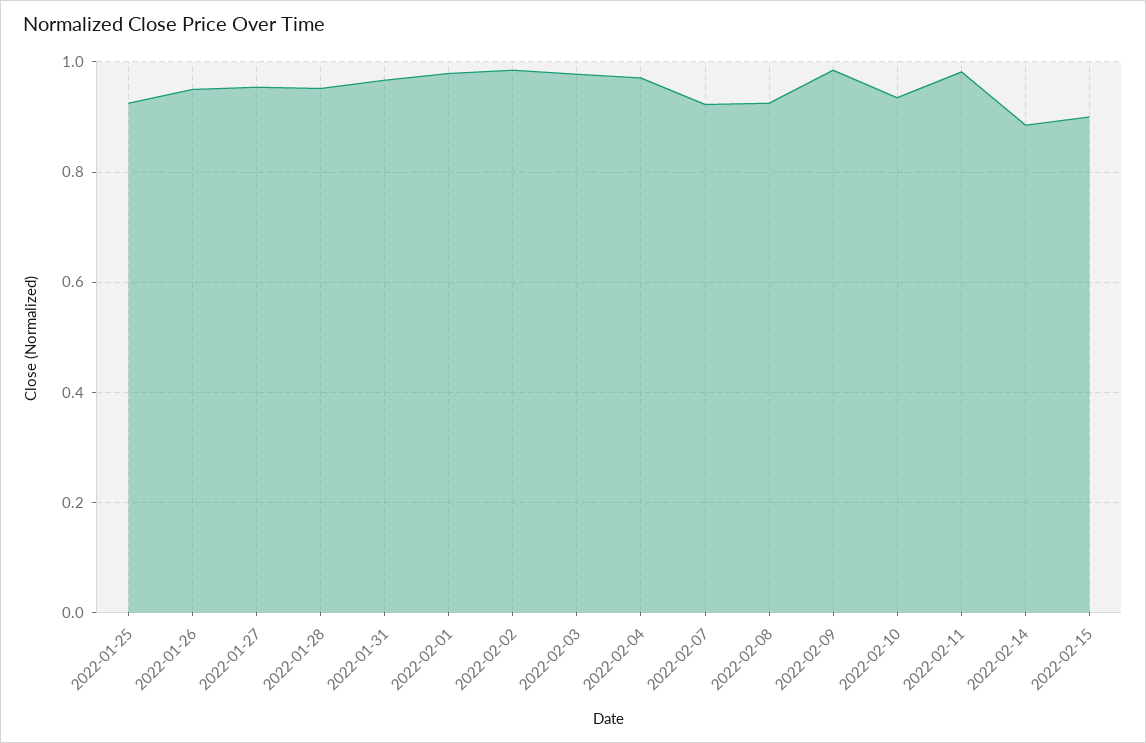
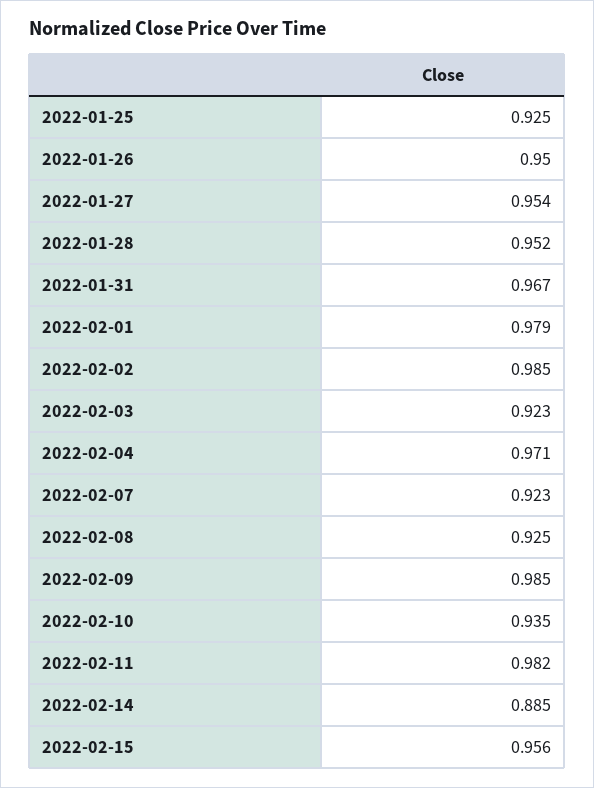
2022-02-03: 0.98 -> 0.923
2022-02-15: 0.9 -> 0.956

